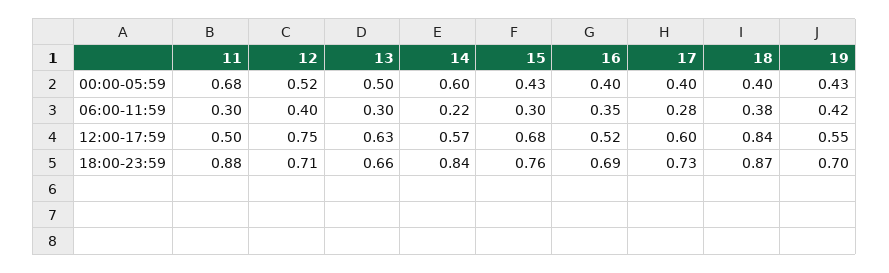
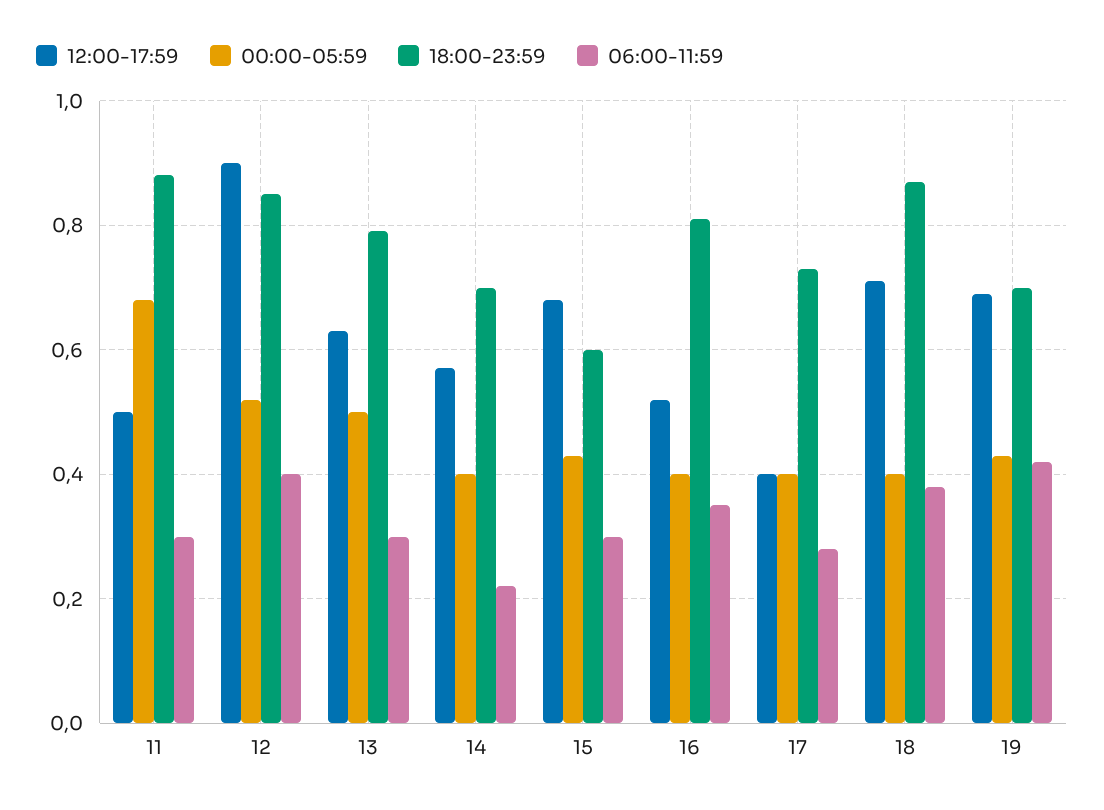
00:00-05:59, 14: 0.6 -> 0.4
12:00-17:59, 12: 0.75 -> 0.9
12:00-17:59, 17: 0.6 -> 0.4
12:00-17:59, 18: 0.84 -> 0.7
12:00-17:59, 19: 0.55 -> 0.7
18:00-23:59, 12: 0.71 -> 0.85
18:00-23:59, 13: 0.66 -> 0.8
18:00-23:59, 14: 0.84 -> 0.7
18:00-23:59, 15: 0.76 -> 0.6
18:00-23:59, 16: 0.69 -> 0.8

